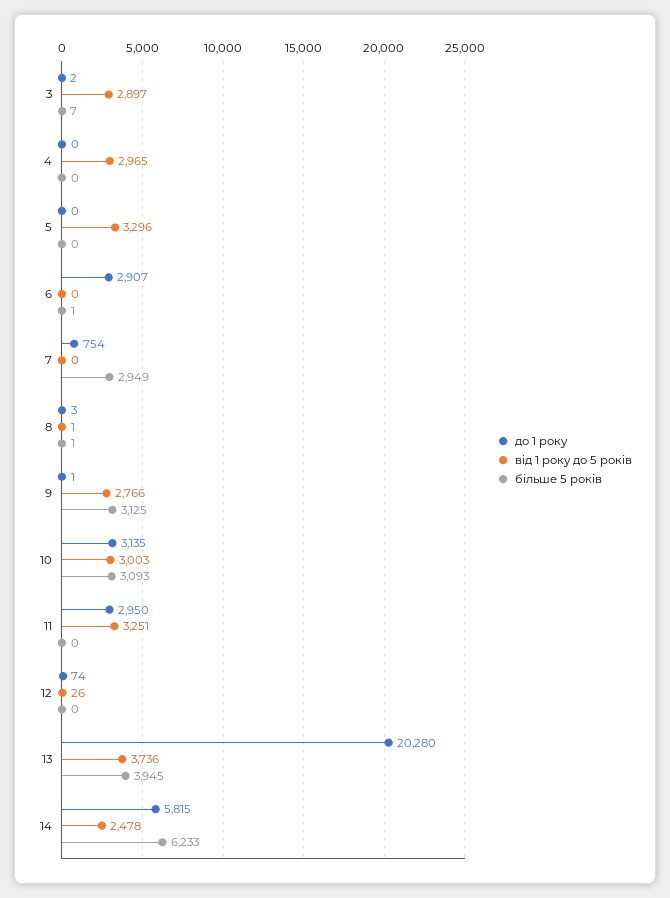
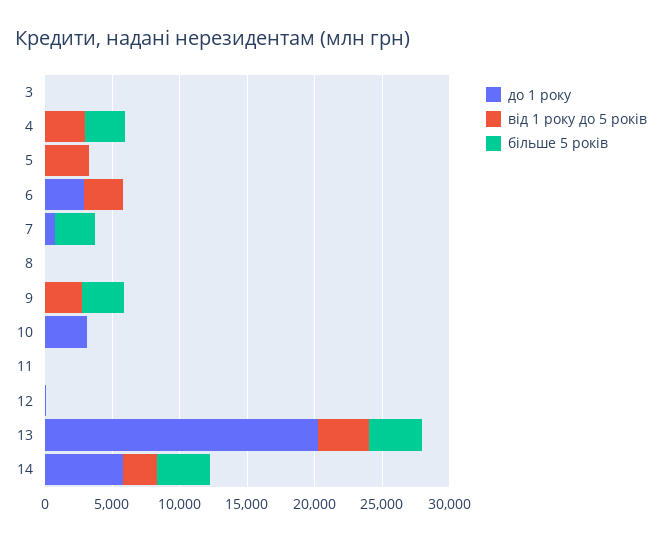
від 1 року до 5 років, 3: 2897 -> 0
більше 5 років, 4: 0 -> 3000
від 1 року до 5 років, 6: 0 -> 3000
від 1 року до 5 років, 10: 3003 -> 0
більше 5 років, 10: 3093 -> 0
до 1 року, 11: 2950 -> 0
від 1 року до 5 років, 11: 3251 -> 0
більше 5 років, 14: 6233 -> 4000

